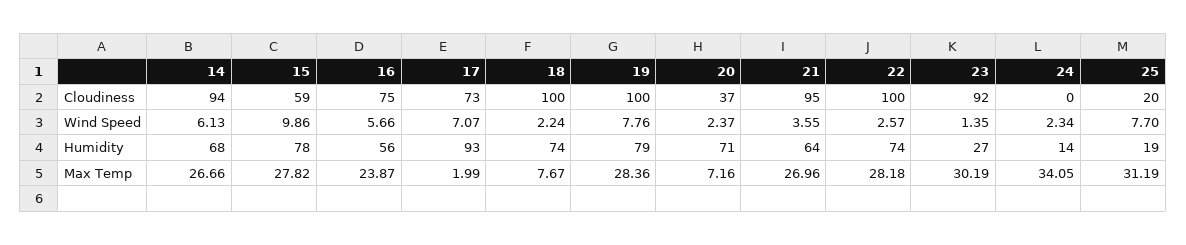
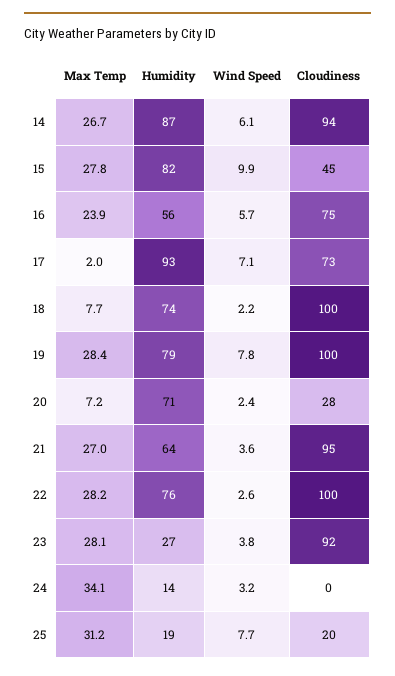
15, Cloudiness: 59 -> 45
20, Cloudiness: 37 -> 28
23, Wind Speed: 1.35 -> 3.8
24, Wind Speed: 2.34 -> 3.2
14, Humidity: 68 -> 87
15, Humidity: 78 -> 82
22, Humidity: 74 -> 76
23, Max Temp: 30.19 -> 28.1

